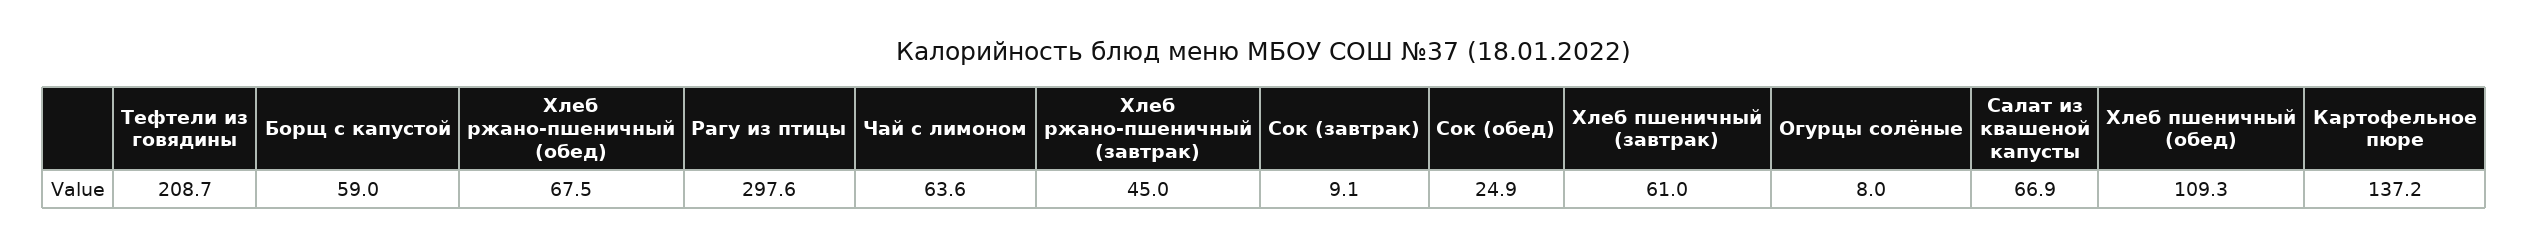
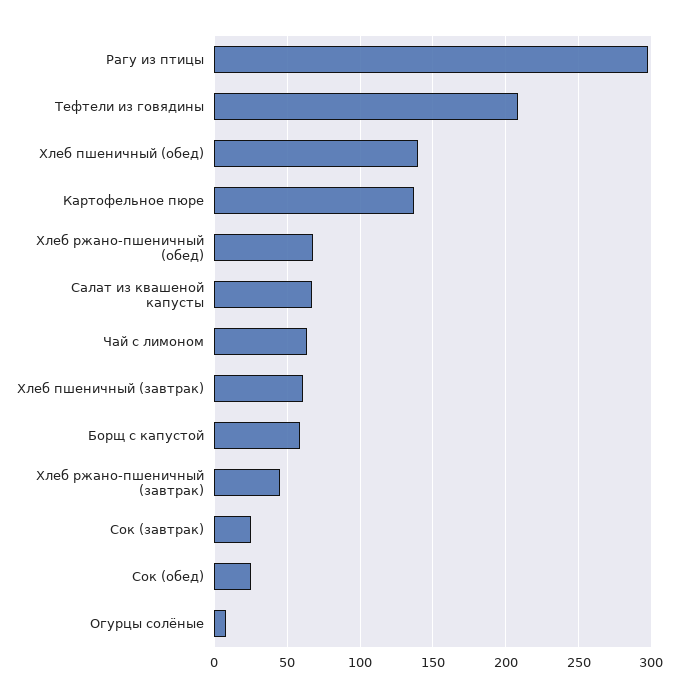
Сок (завтрак): 9.1 -> 25
Хлеб пшеничный (обед): 109.3 -> 140

